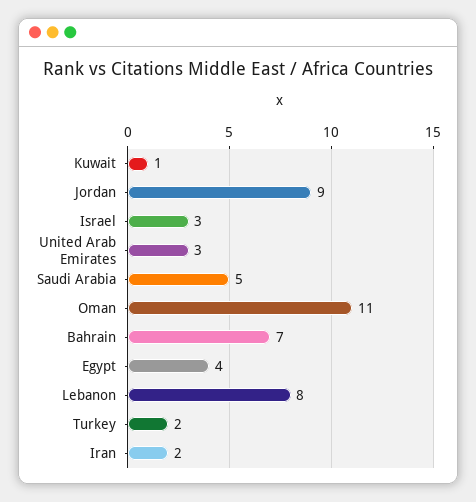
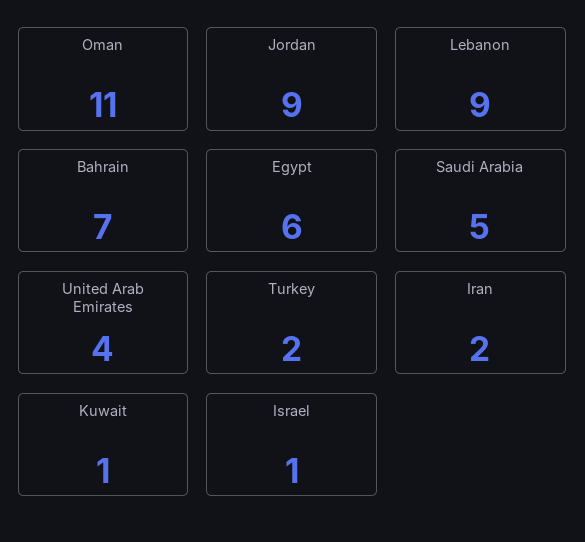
Israel: 3 -> 1
United Arab Emirates: 3 -> 4
Egypt: 4 -> 6
Lebanon: 8 -> 9

